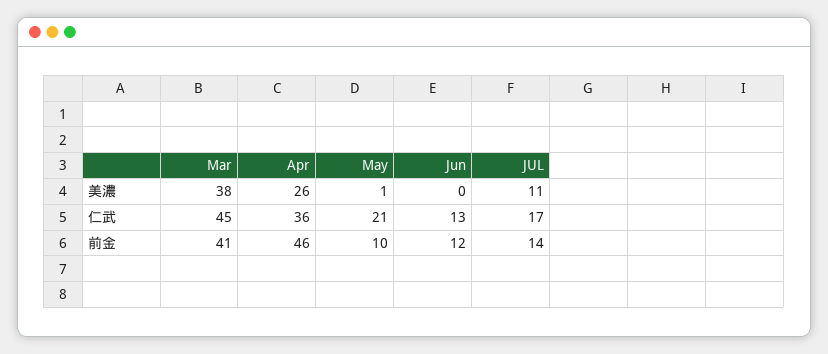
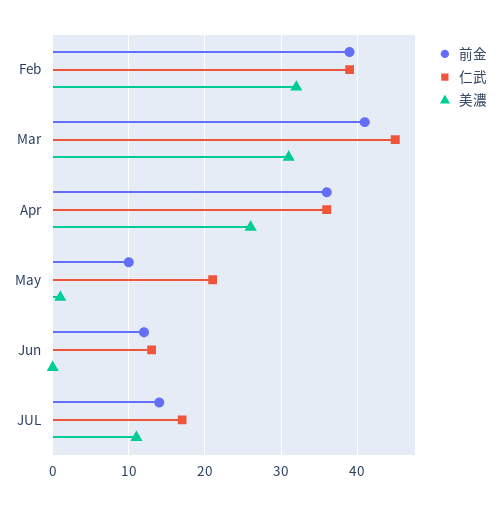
美濃, Mar: 38 -> 31
前金, Apr: 46 -> 36
前金, Feb: none -> 39
仁武, Feb: none -> 39
美濃, Feb: none -> 32

